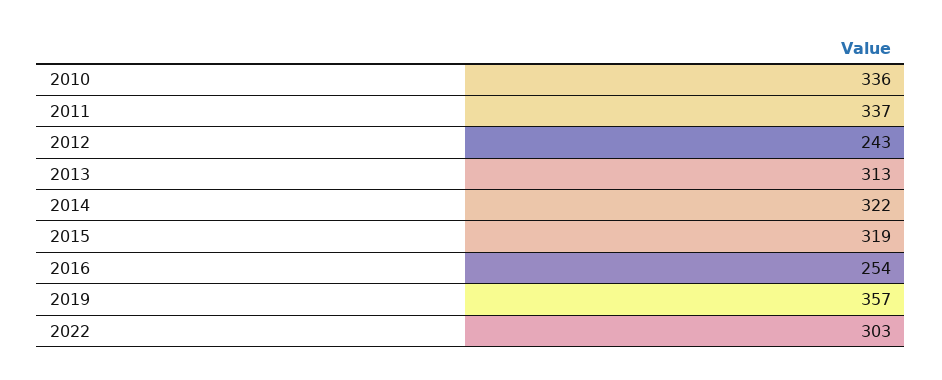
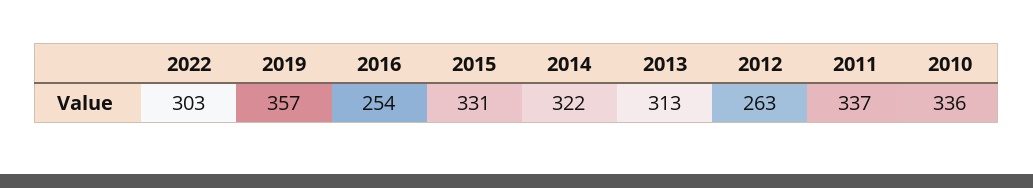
2012: 243 -> 263
2015: 319 -> 331

